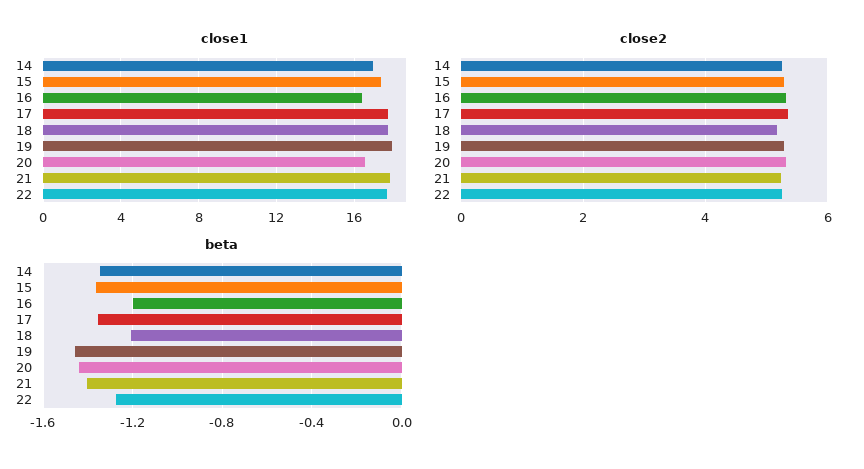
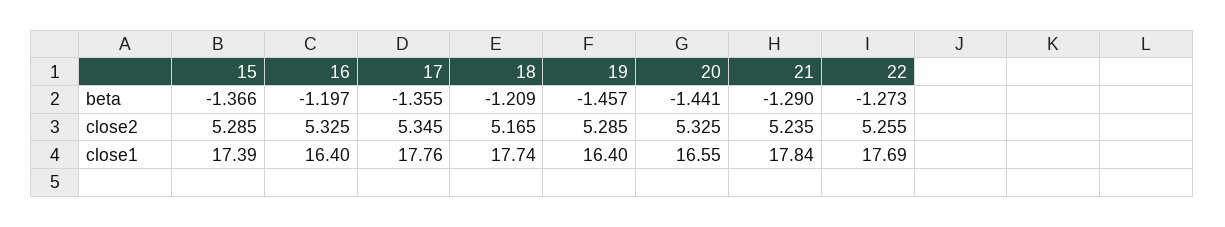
close1, 14: 17 -> none
close1, 19: 18 -> 16.4
close2, 14: 5.2 -> none
beta, 14: -1.35 -> none
beta, 21: -1.4 -> -1.29

